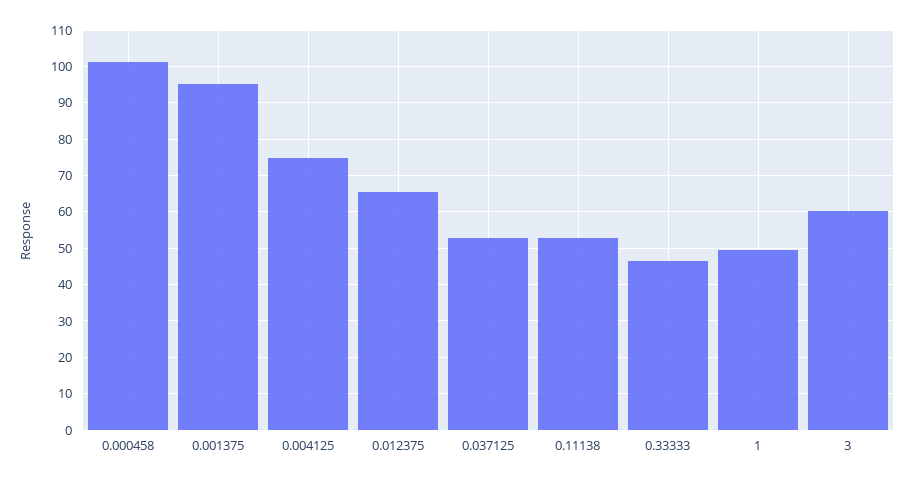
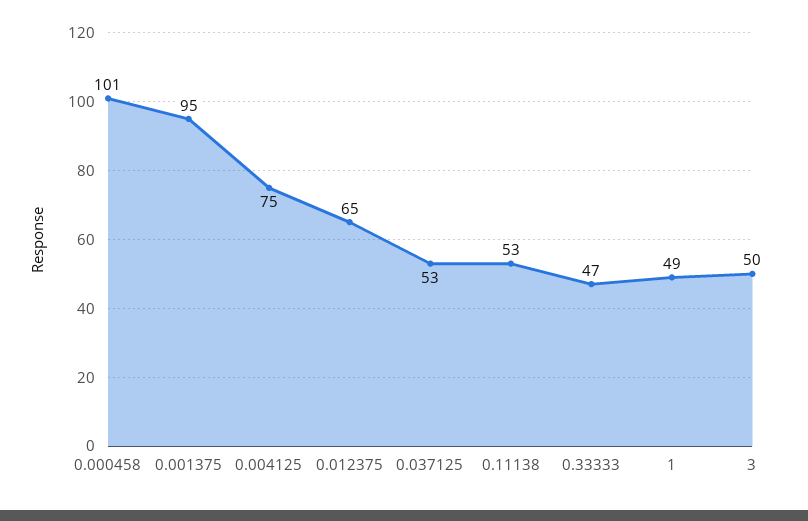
3: 60 -> 50

